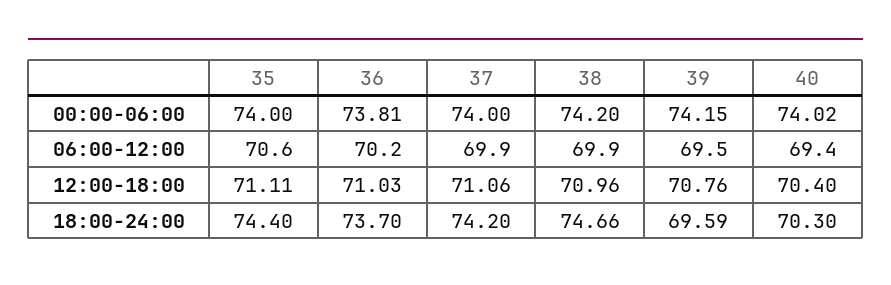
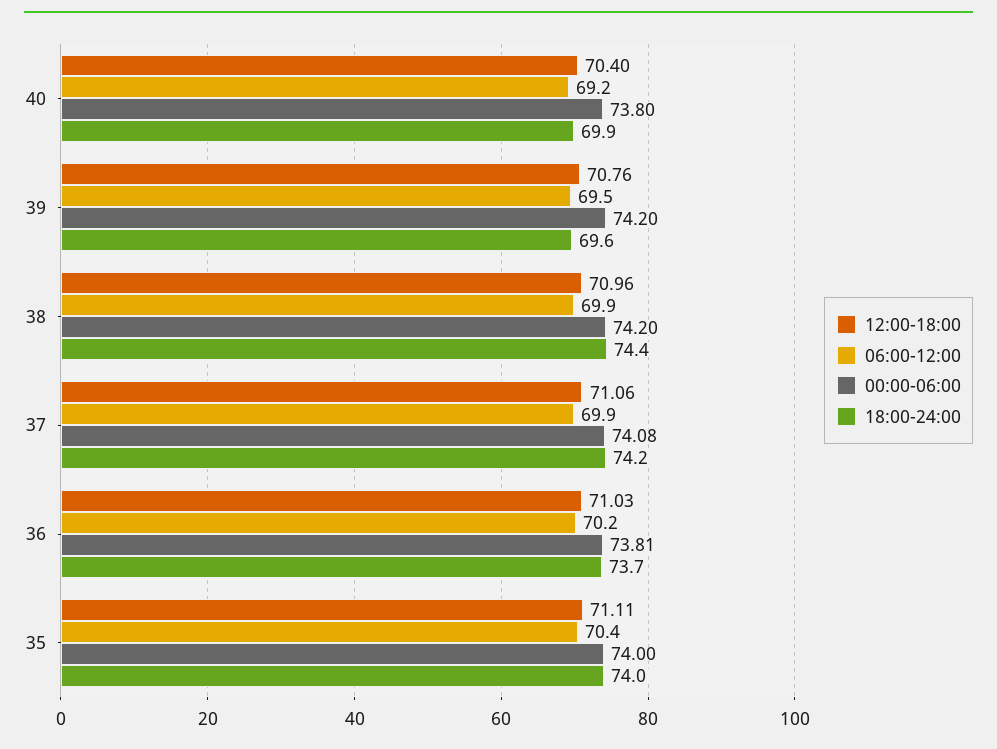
00:00-06:00, 37: 74 -> 74.08
00:00-06:00, 39: 74.15 -> 74.2
00:00-06:00, 40: 74.02 -> 73.8
06:00-12:00, 35: 70.6 -> 70.4
06:00-12:00, 40: 69.4 -> 69.2
18:00-24:00, 35: 74.4 -> 74
18:00-24:00, 38: 74.66 -> 74.4
18:00-24:00, 40: 70.3 -> 69.9

